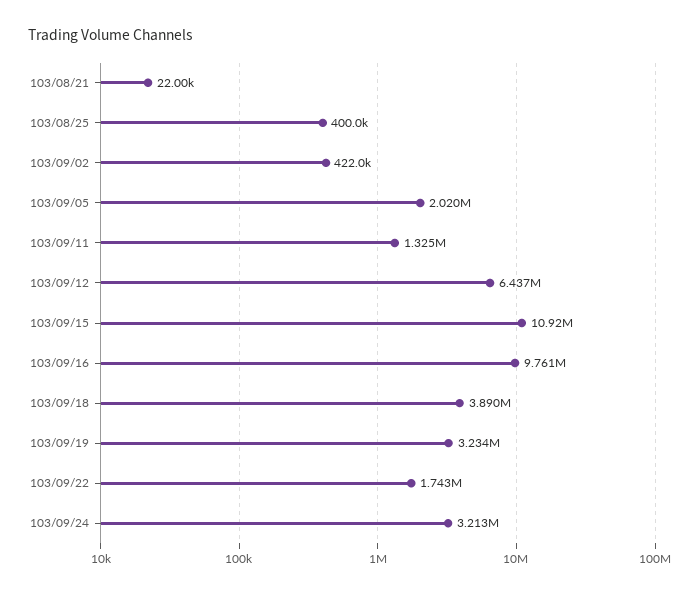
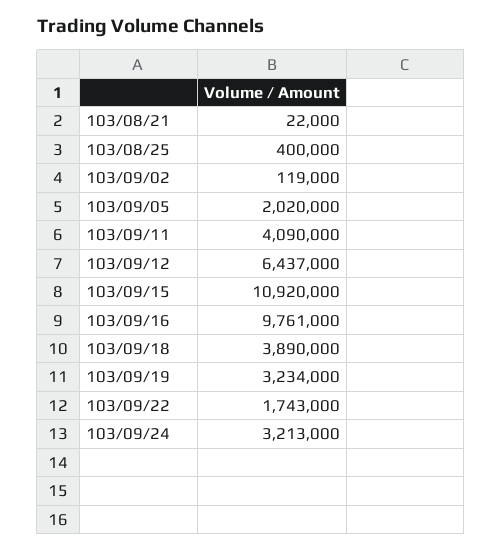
103/09/02: 422000 -> 119000
103/09/11: 1325000 -> 4090000

